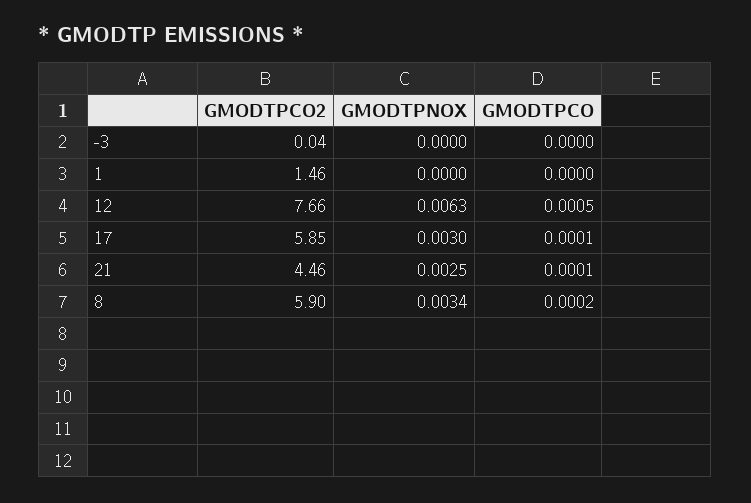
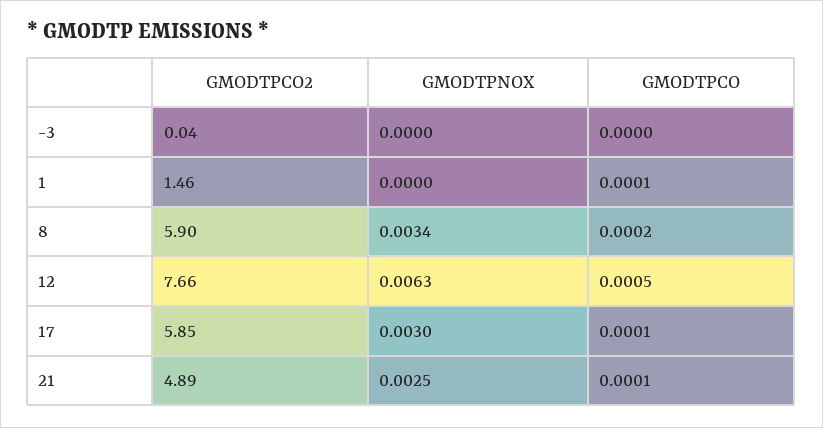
GMODTPCO, 1: 0 -> 0.0001
GMODTPCO2, 21: 4.46 -> 4.89

